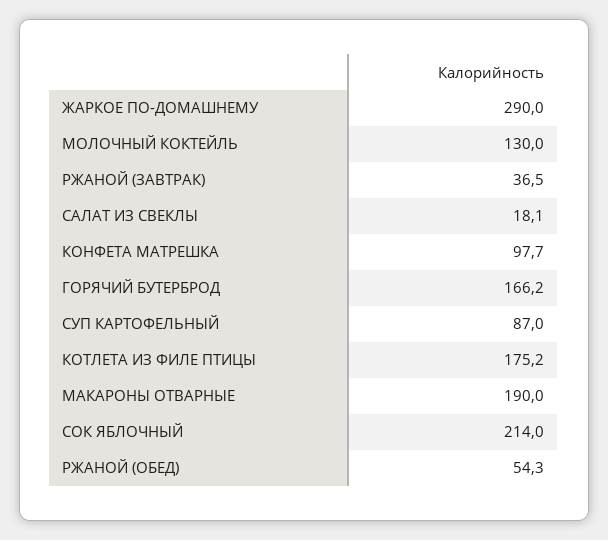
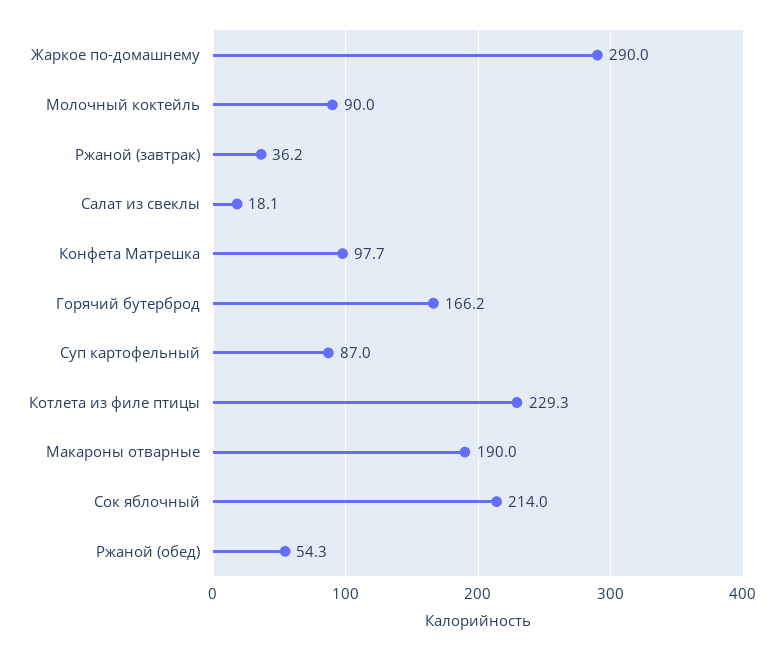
МОЛОЧНЫЙ КОКТЕЙЛЬ: 130 -> 90
РЖАНОЙ (ЗАВТРАК): 36.5 -> 36.2
КОТЛЕТА ИЗ ФИЛЕ ПТИЦЫ: 175.2 -> 229.3

